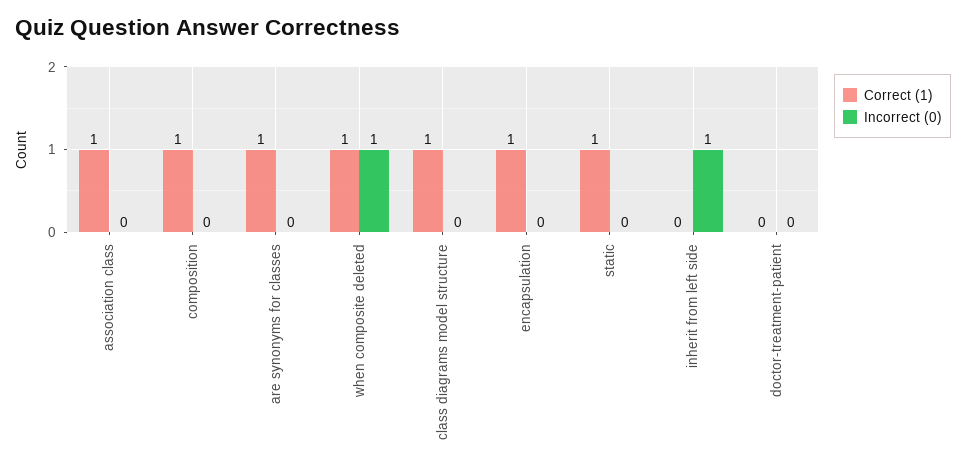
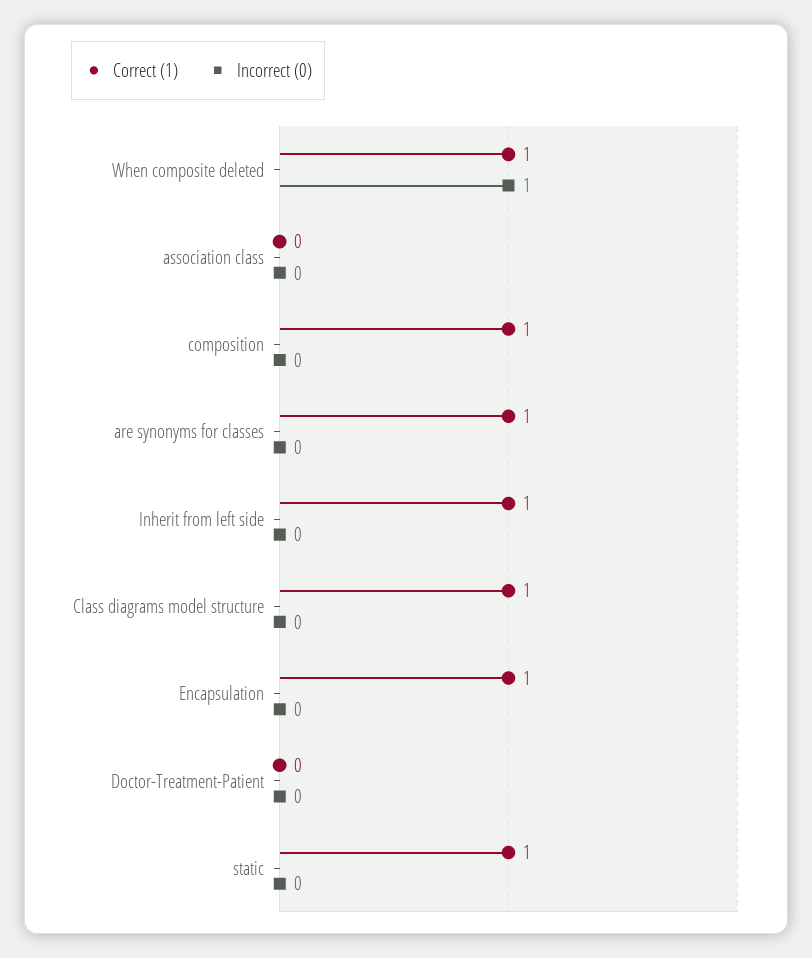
Correct (1), association class: 1 -> 0
Correct (1), inherit from left side: 0 -> 1
Incorrect (0), inherit from left side: 1 -> 0

